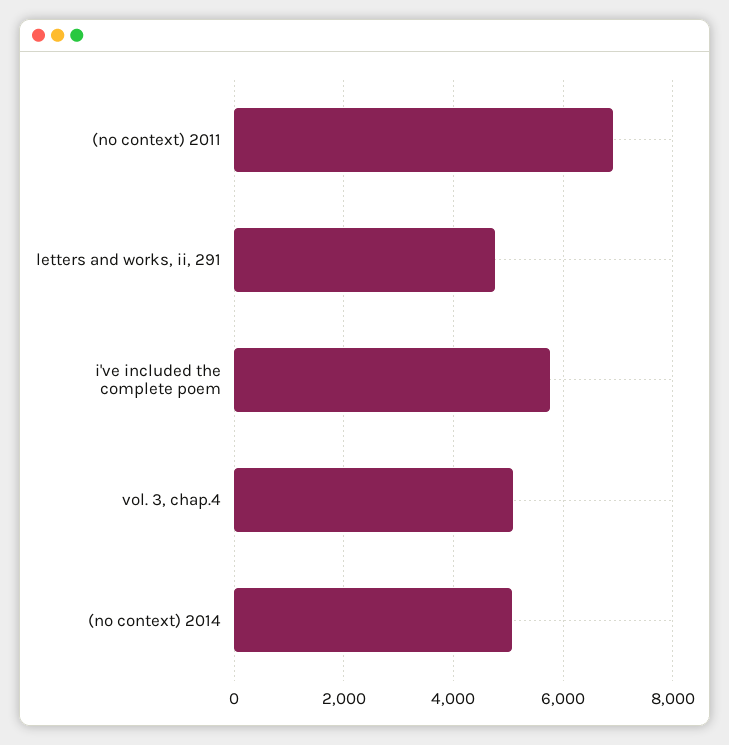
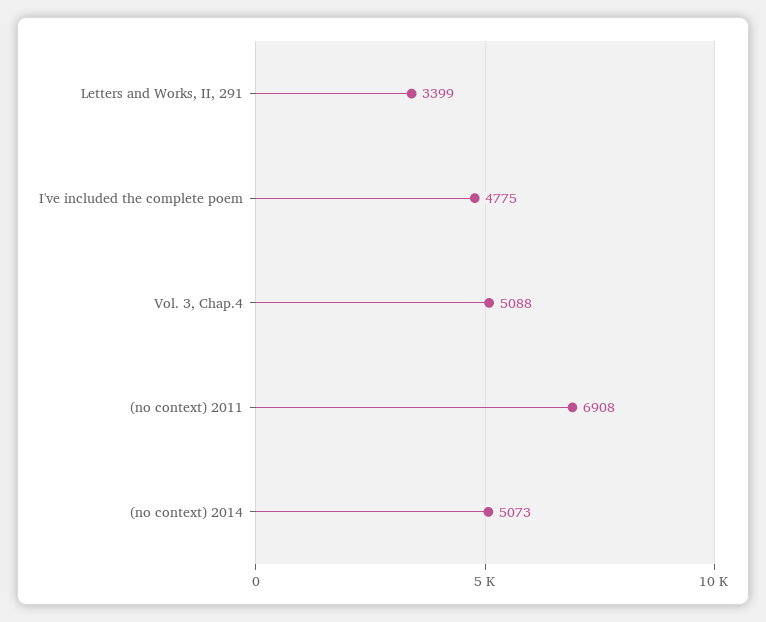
letters and works, ii, 291: 4800 -> 3399
i've included the complete poem: 5800 -> 4775

